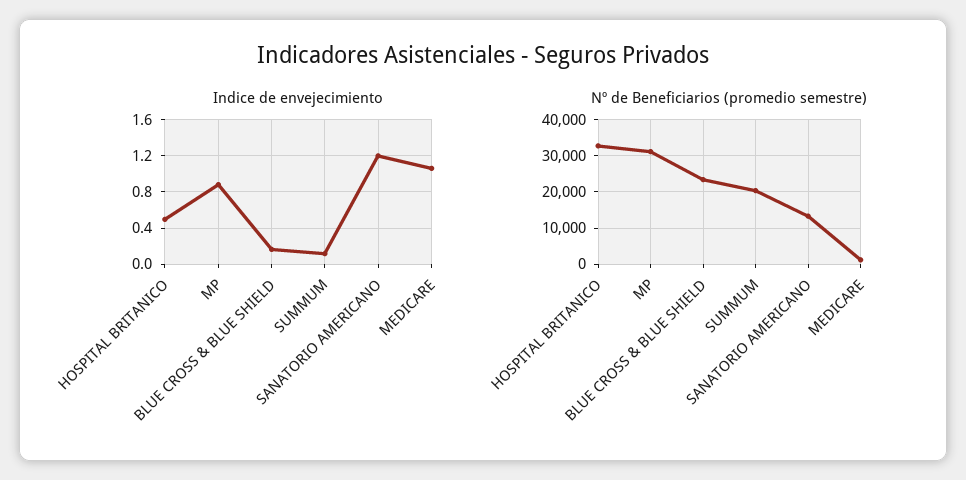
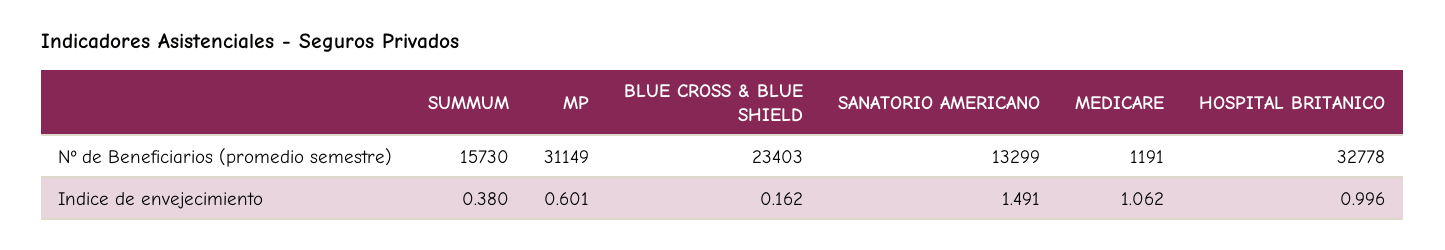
Indice de envejecimiento, HOSPITAL BRITANICO: 0.5 -> 0.996
Indice de envejecimiento, MP: 0.9 -> 0.601
Indice de envejecimiento, SUMMUM: 0.1 -> 0.38
Indice de envejecimiento, SANATORIO AMERICANO: 1.2 -> 1.491
Nº de Beneficiarios (promedio semestre), SUMMUM: 20000 -> 15730

